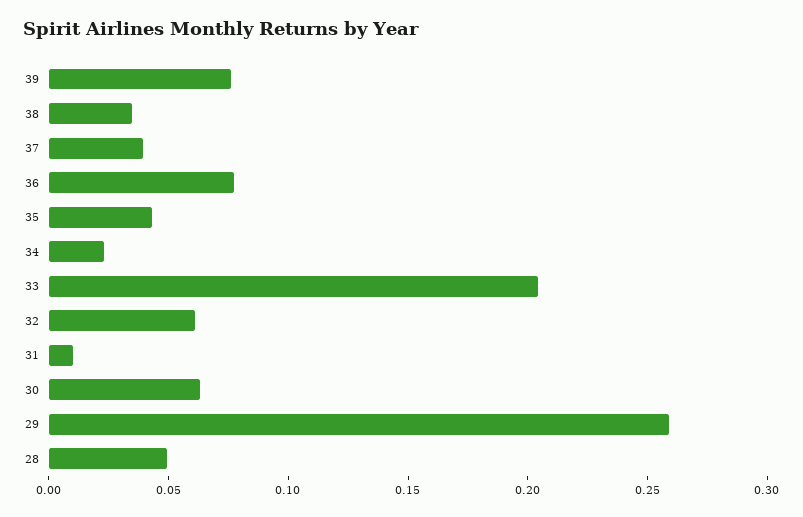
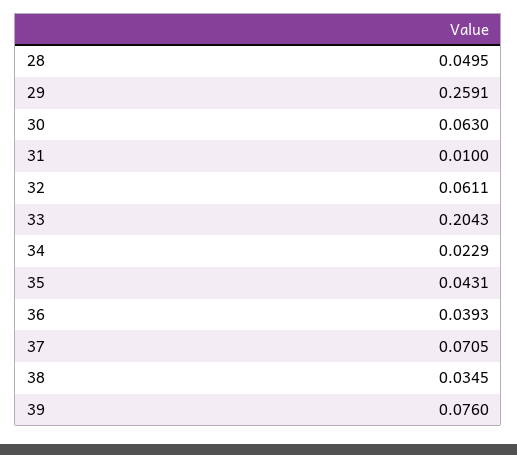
37: 0.04 -> 0.0705
36: 0.08 -> 0.0393

